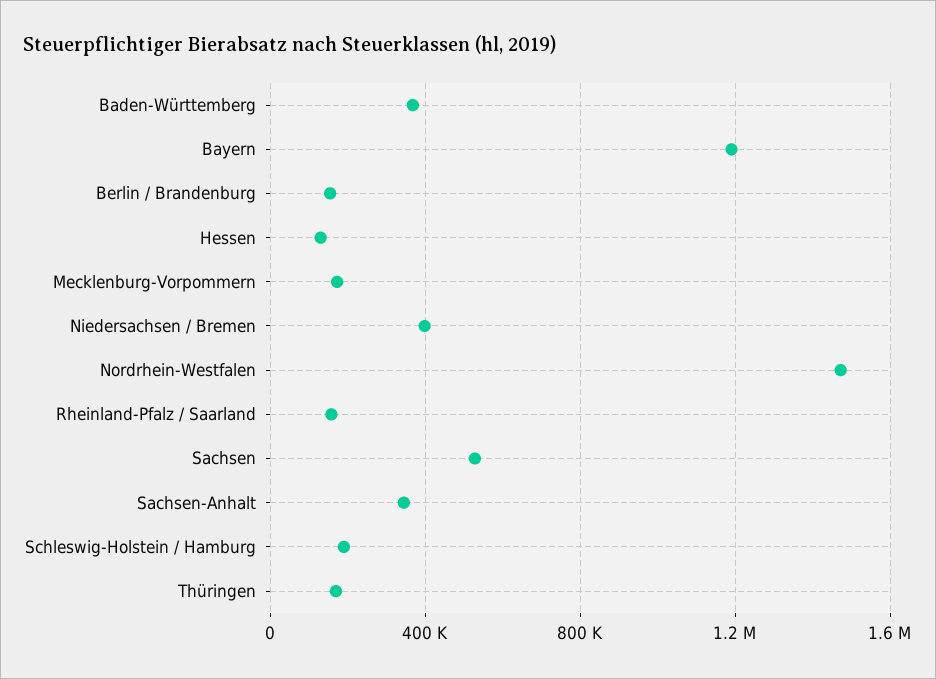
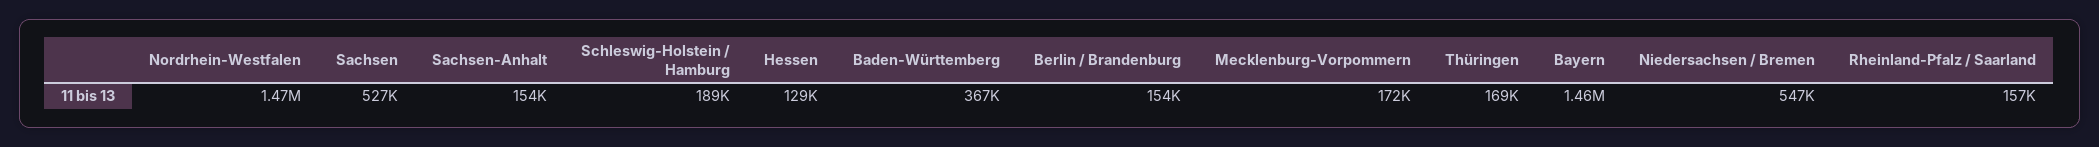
Bayern: 1200000 -> 1460000
Niedersachsen / Bremen: 400000 -> 547000
Sachsen-Anhalt: 350000 -> 154000

